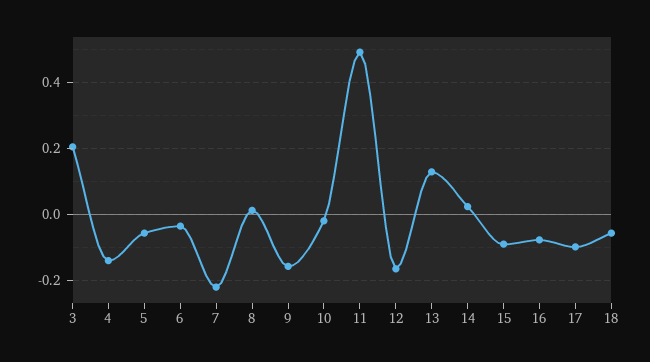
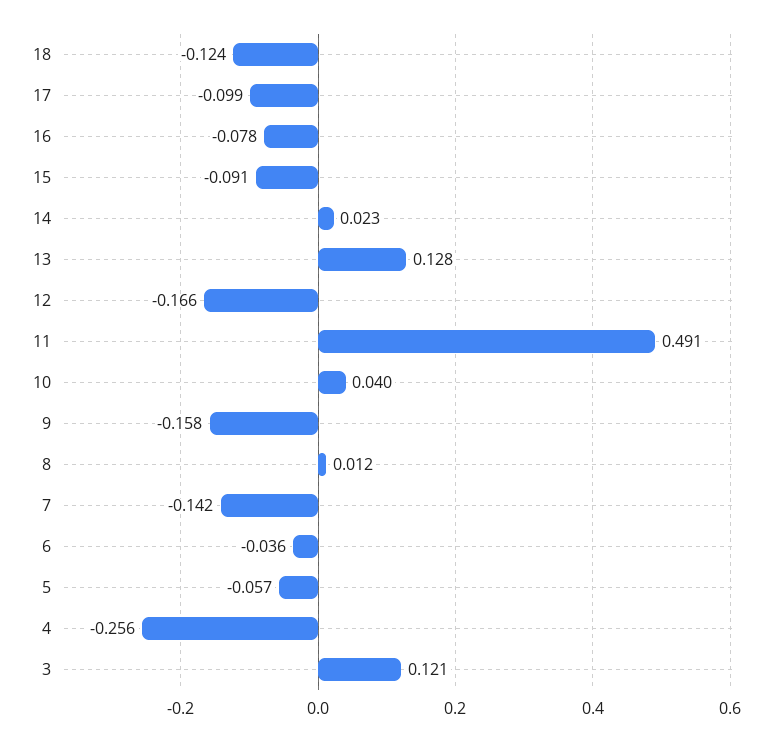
3: 0.2 -> 0.121
4: -0.14 -> -0.256
7: -0.22 -> -0.142
10: -0.02 -> 0.04
18: -0.06 -> -0.124

